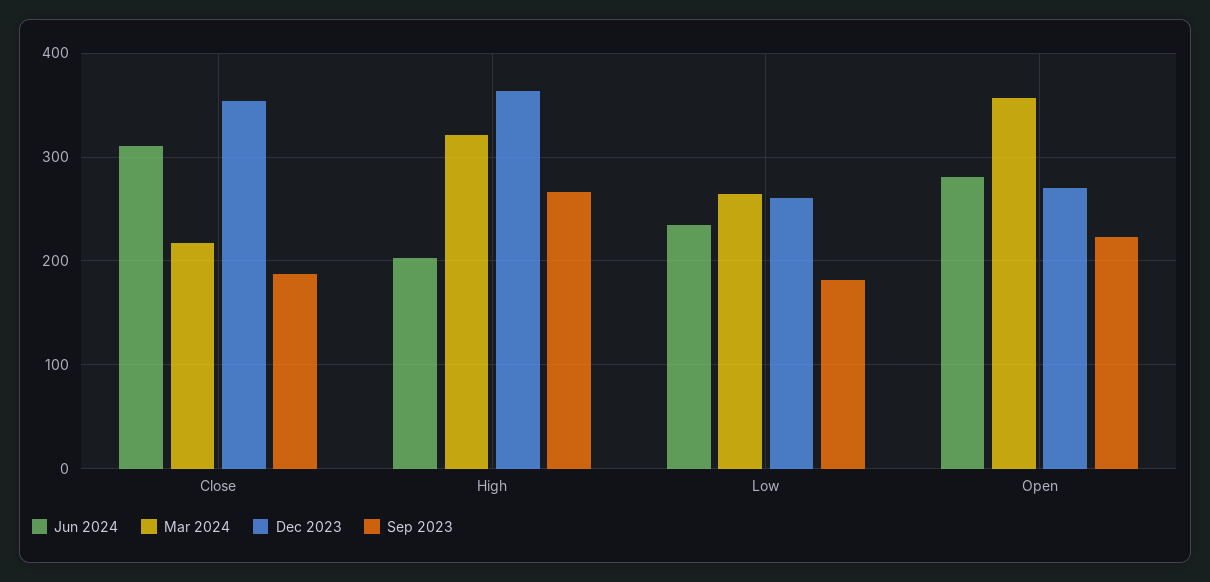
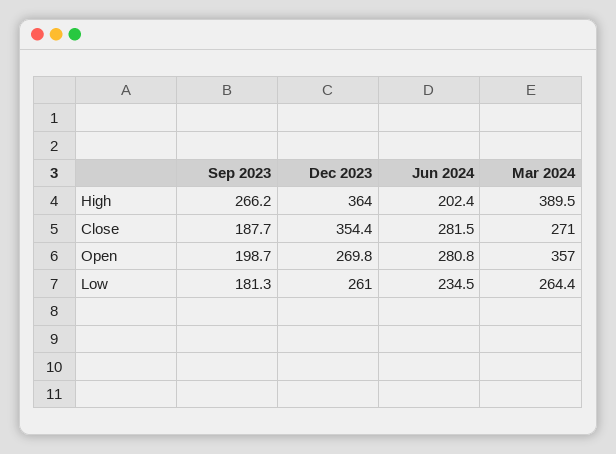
Jun 2024, Close: 310 -> 281.5
Mar 2024, Close: 220 -> 271
Mar 2024, High: 320 -> 389.5
Sep 2023, Open: 220 -> 198.7

